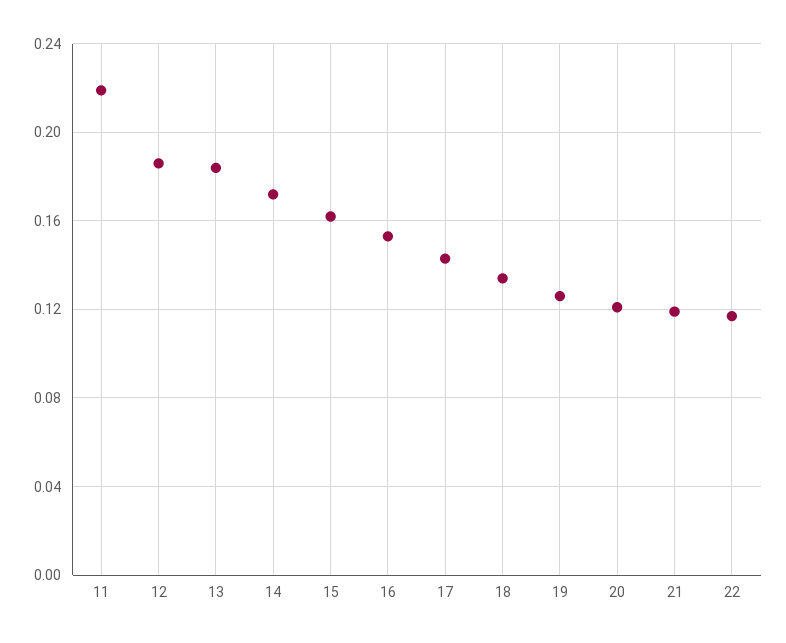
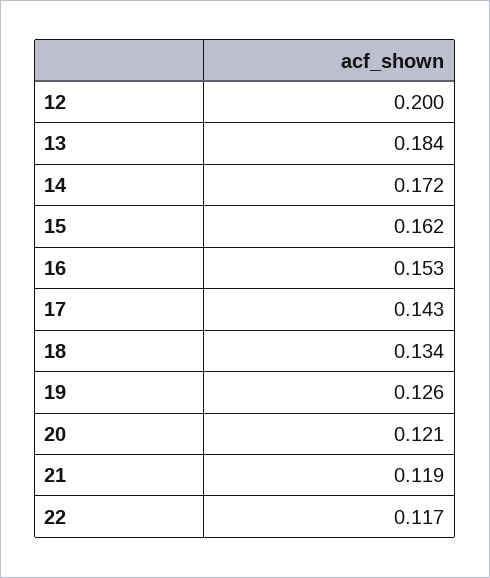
11: 0.22 -> none
12: 0.185 -> 0.2

